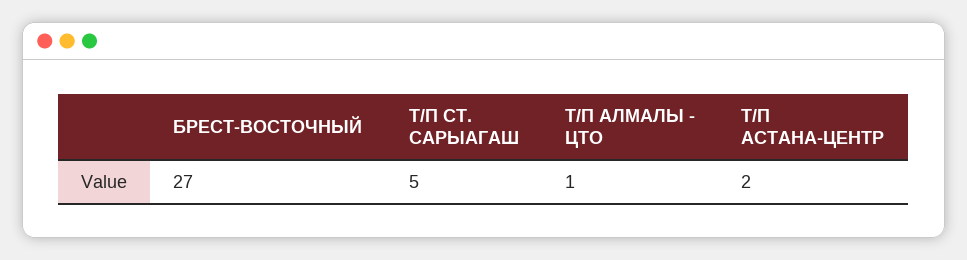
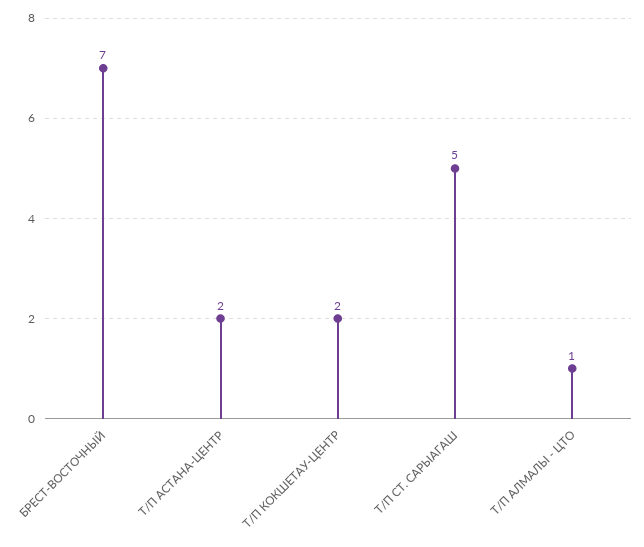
БРЕСТ-ВОСТОЧНЫЙ: 27 -> 7
Т/П КОКШЕТАУ-ЦЕНТР: none -> 2

